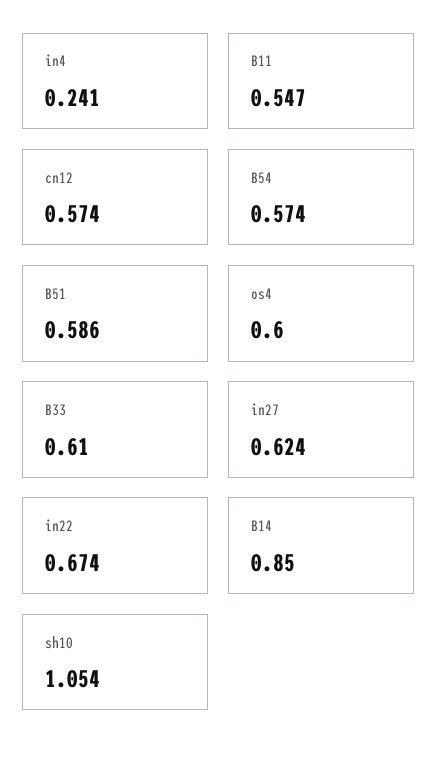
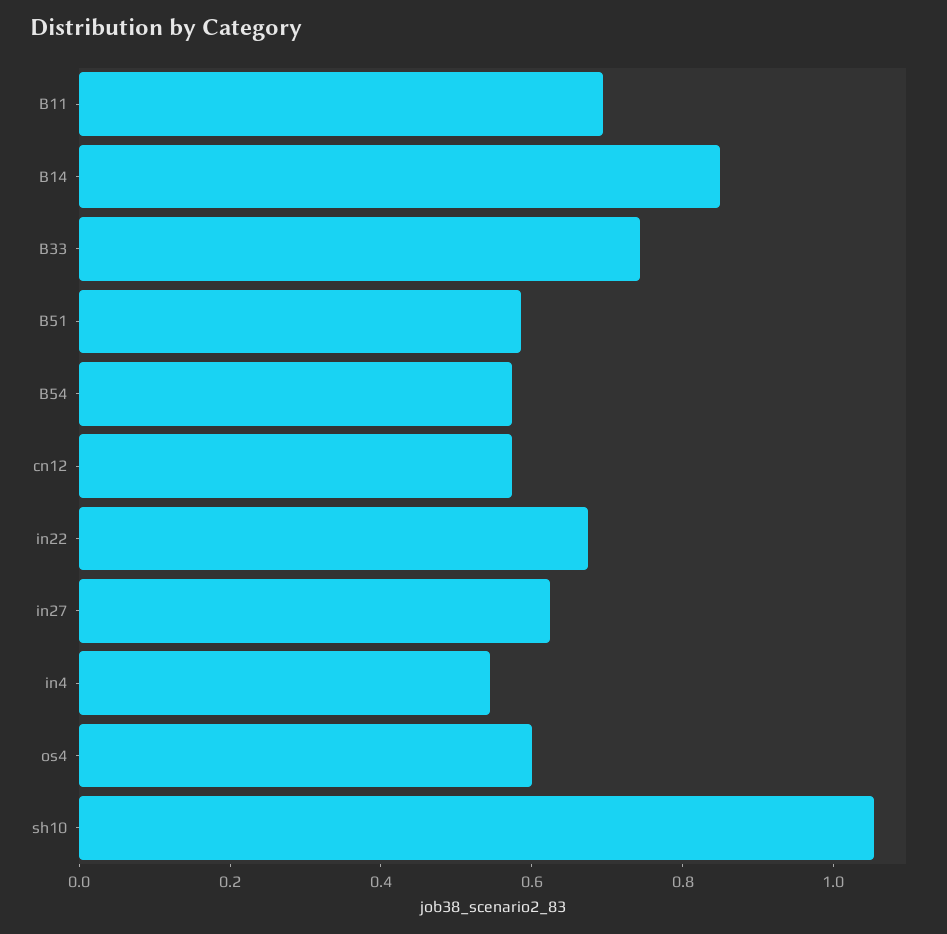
in4: 0.241 -> 0.55
B11: 0.547 -> 0.7
B33: 0.61 -> 0.75

